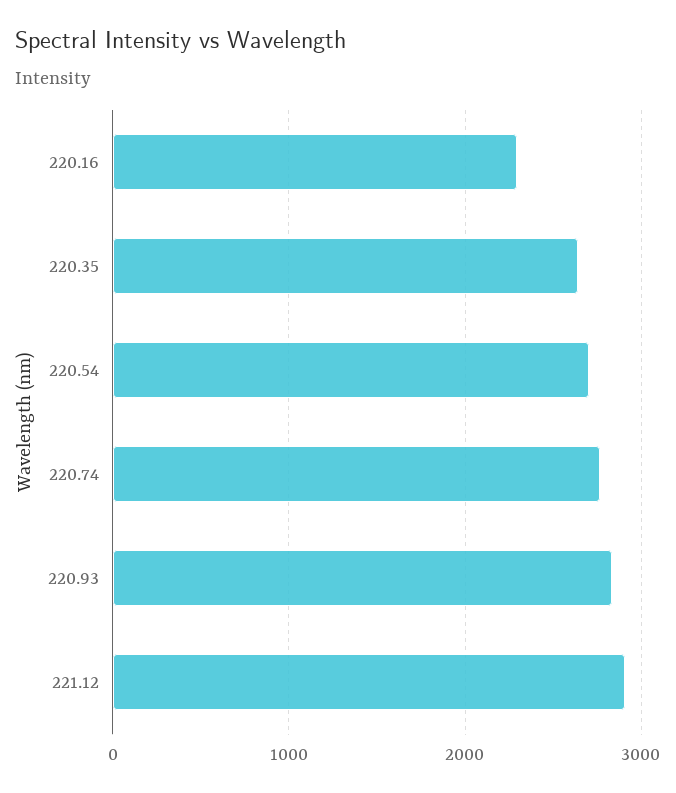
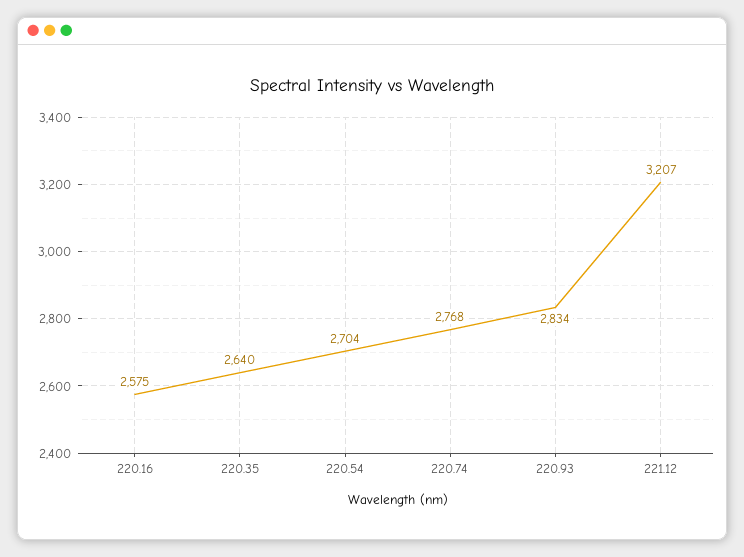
220.16: 2300 -> 2575
221.12: 2900 -> 3207

